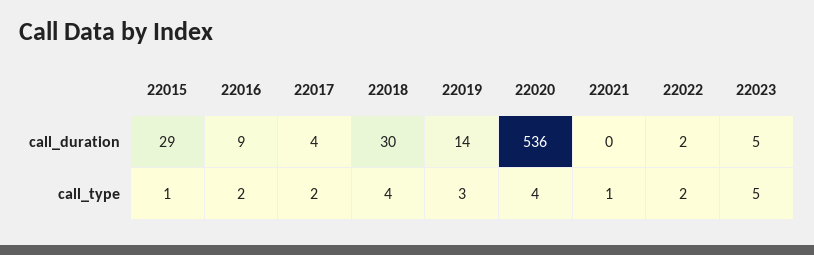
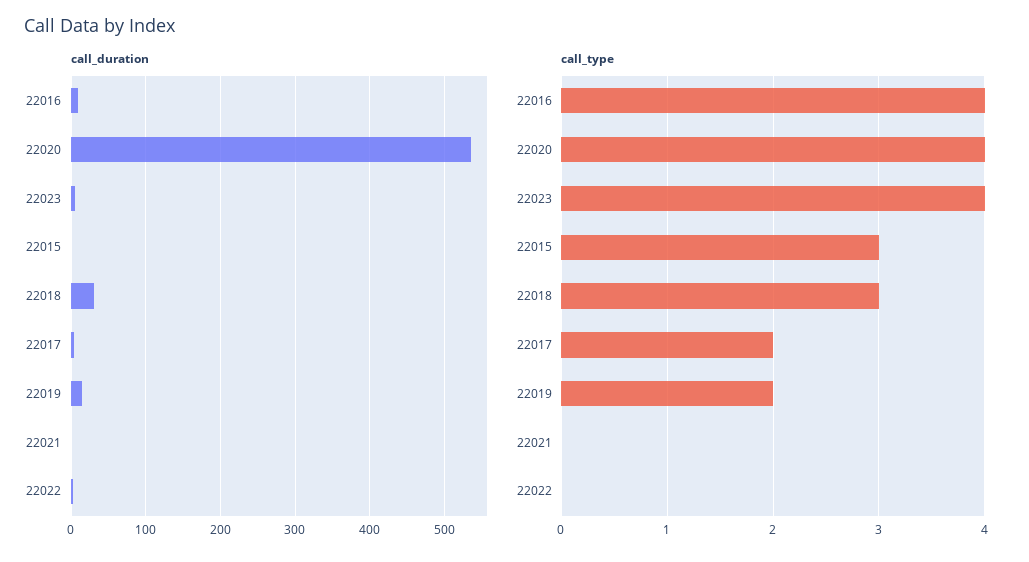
call_duration, 22015: 29 -> 0
call_type, 22015: 1 -> 3
call_type, 22016: 2 -> 4
call_type, 22018: 4 -> 3
call_type, 22019: 3 -> 2
call_type, 22021: 1 -> 0
call_type, 22022: 2 -> 0
call_type, 22023: 5 -> 4

